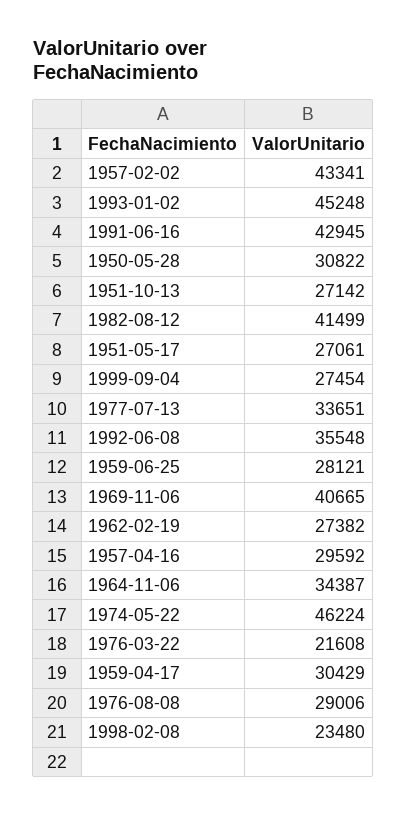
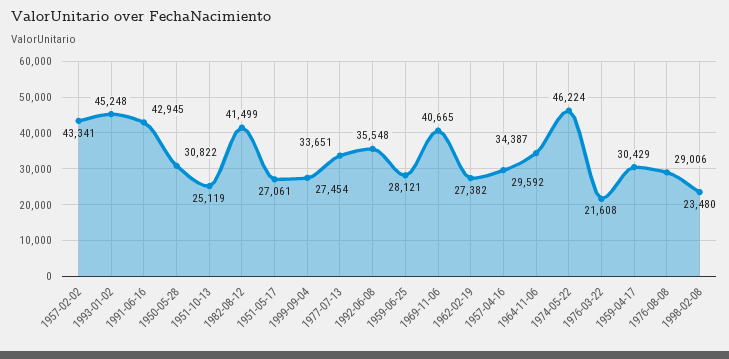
1951-10-13: 27142 -> 25119

